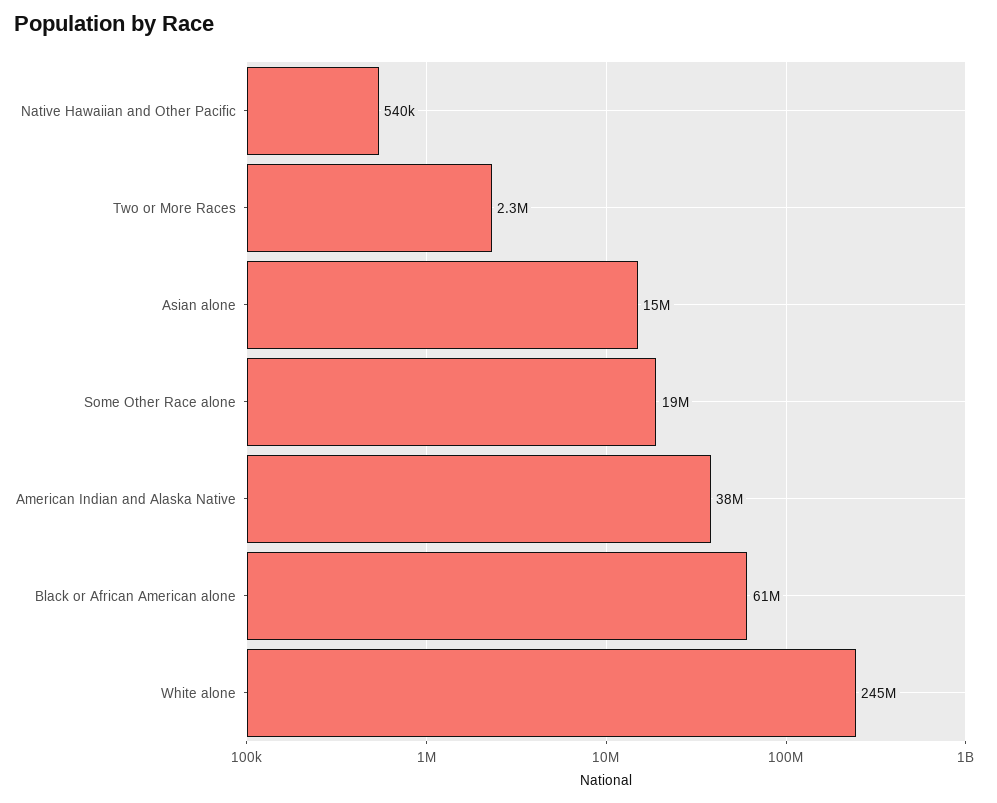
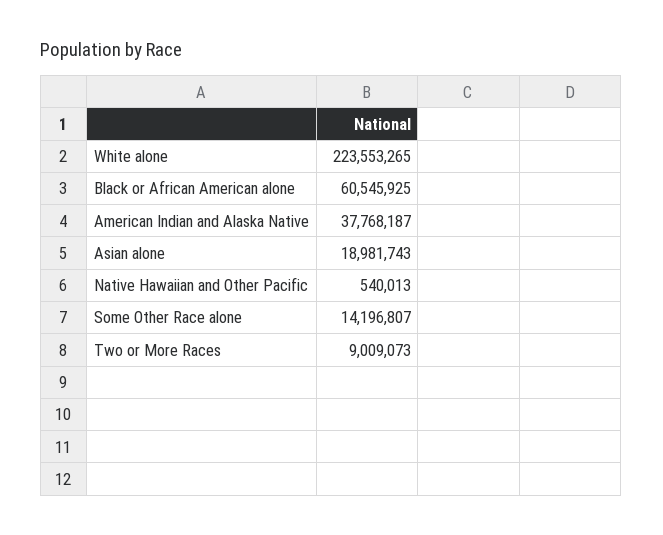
Two or More Races: 2300000 -> 9009073
Asian alone: 15000000 -> 18981743
Some Other Race alone: 19000000 -> 14196807
White alone: 245000000 -> 223553265

